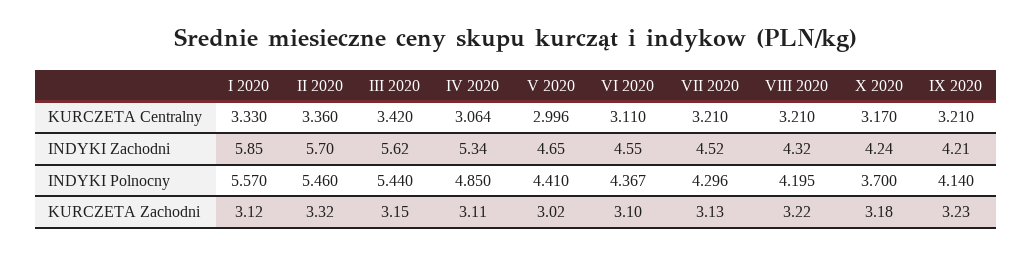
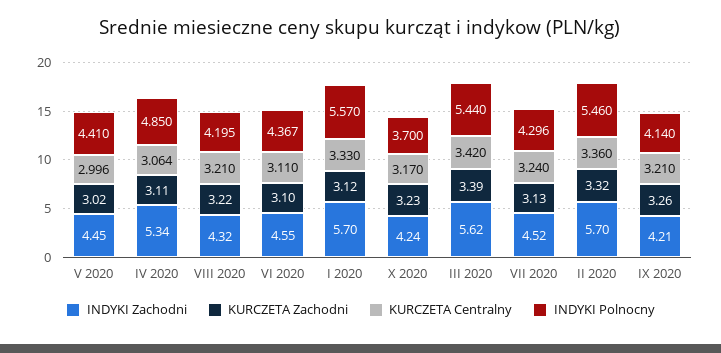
KURCZETA Centralny, VII 2020: 3.21 -> 3.24
INDYKI Zachodni, I 2020: 5.85 -> 5.7
INDYKI Zachodni, V 2020: 4.65 -> 4.45
KURCZETA Zachodni, III 2020: 3.15 -> 3.39
KURCZETA Zachodni, X 2020: 3.18 -> 3.23
KURCZETA Zachodni, IX 2020: 3.23 -> 3.26

